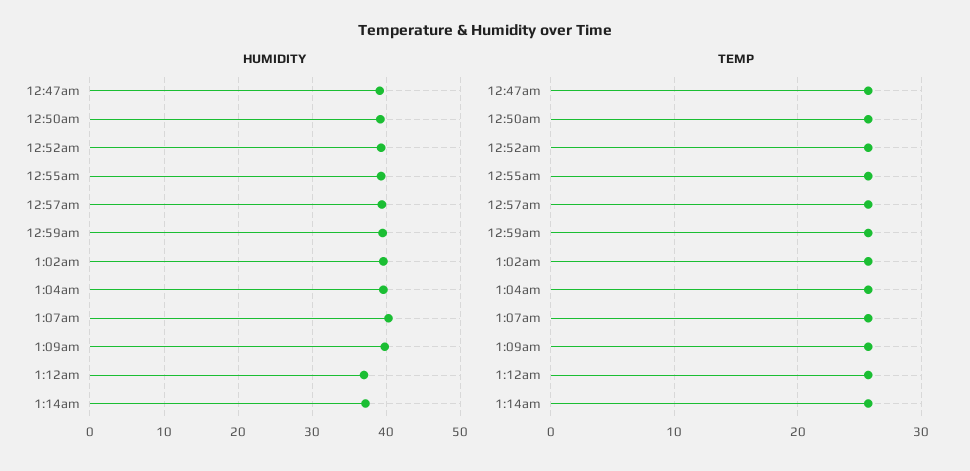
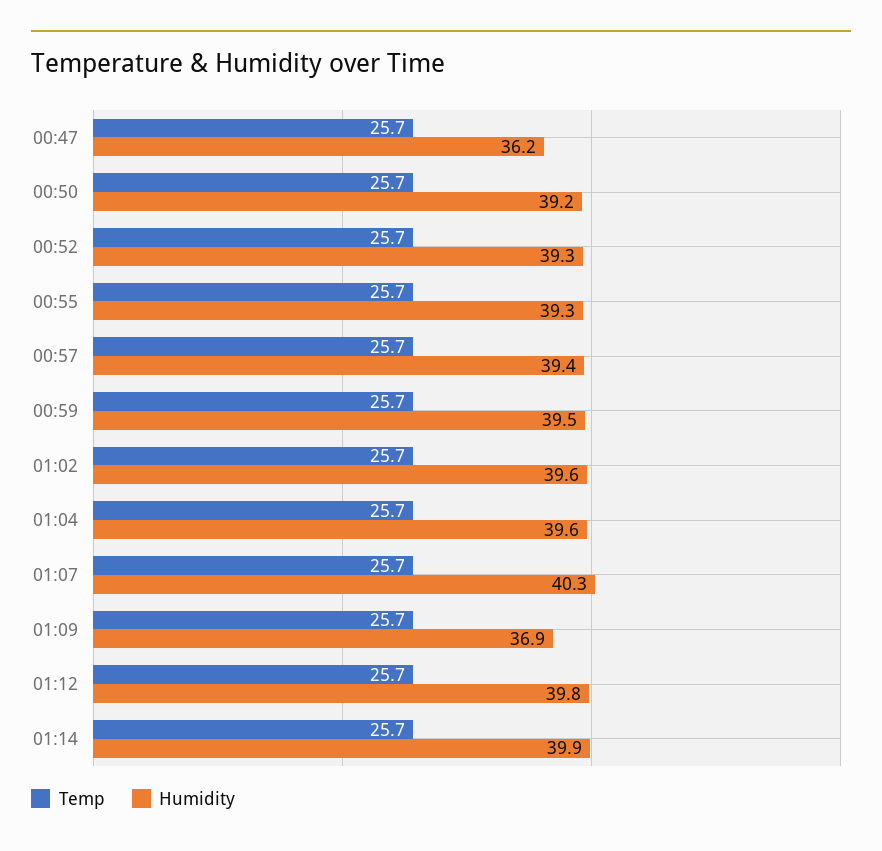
HUMIDITY, 12:47am: 39 -> 36.2
HUMIDITY, 1:09am: 40 -> 36.9
HUMIDITY, 1:12am: 37 -> 39.8
HUMIDITY, 1:14am: 37 -> 39.9

